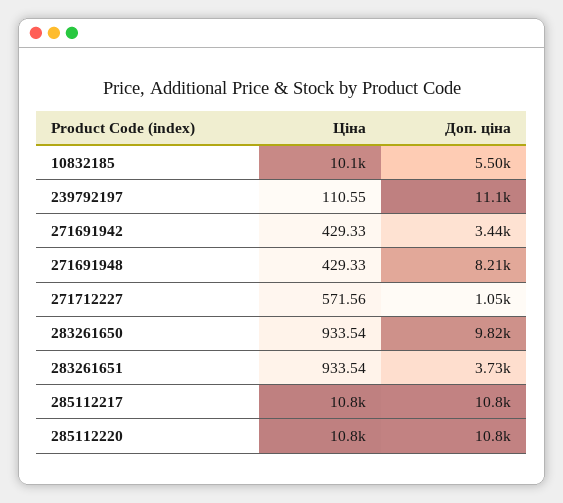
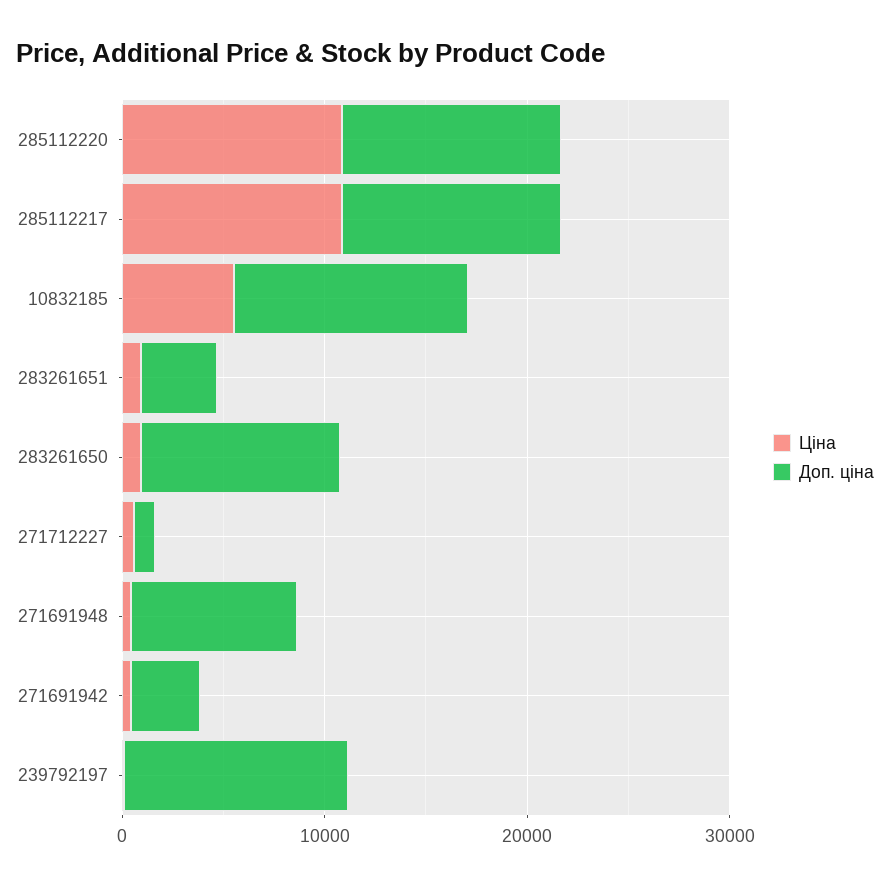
Ціна, 10832185: 10100 -> 6000
Доп. ціна, 10832185: 5500 -> 12000

